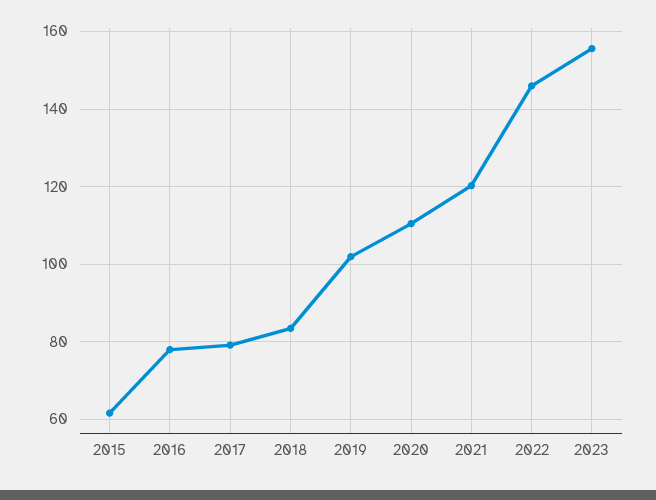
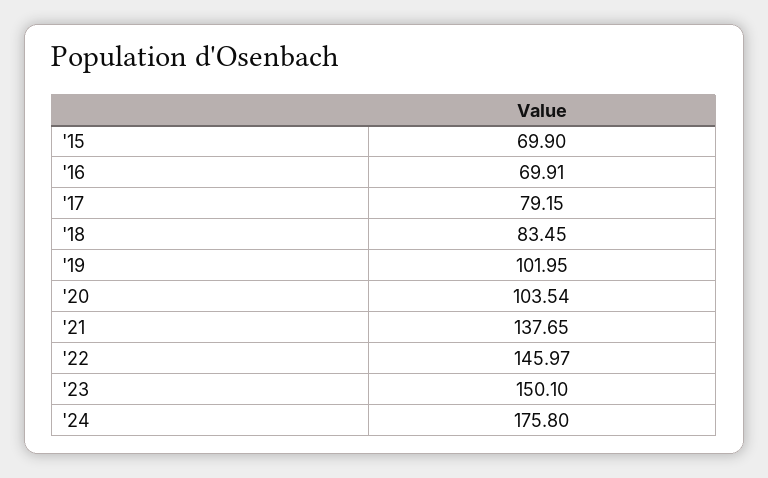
2015: 62 -> 69.9
2016: 78 -> 69.91
2020: 110 -> 103.54
2021: 120 -> 137.65
2023: 156 -> 150.1
'24: none -> 175.8

